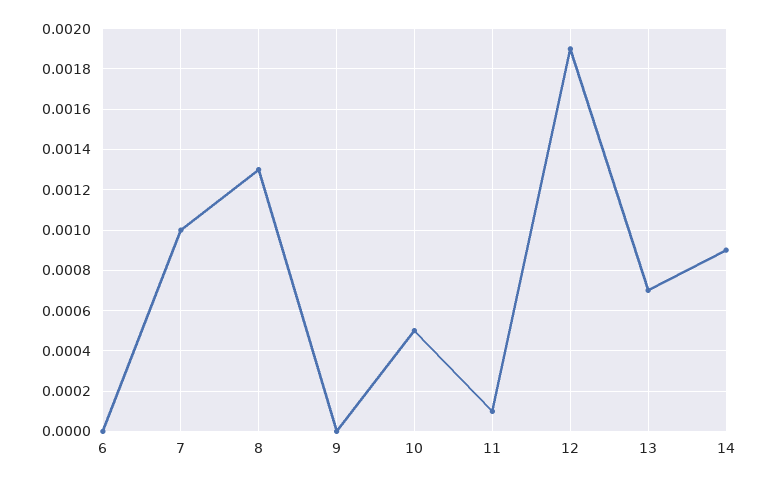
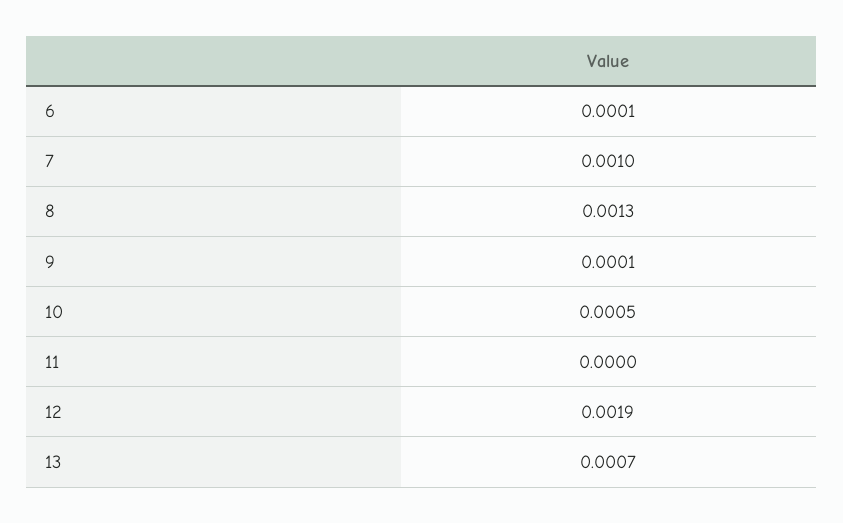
6: 0 -> 0.0001
9: 0 -> 0.0001
11: 0.0001 -> 0
14: 0.0009 -> none

